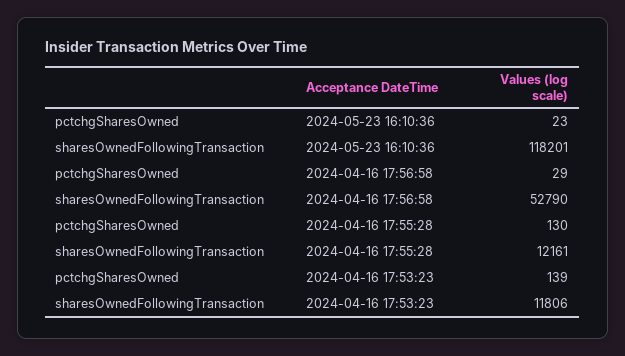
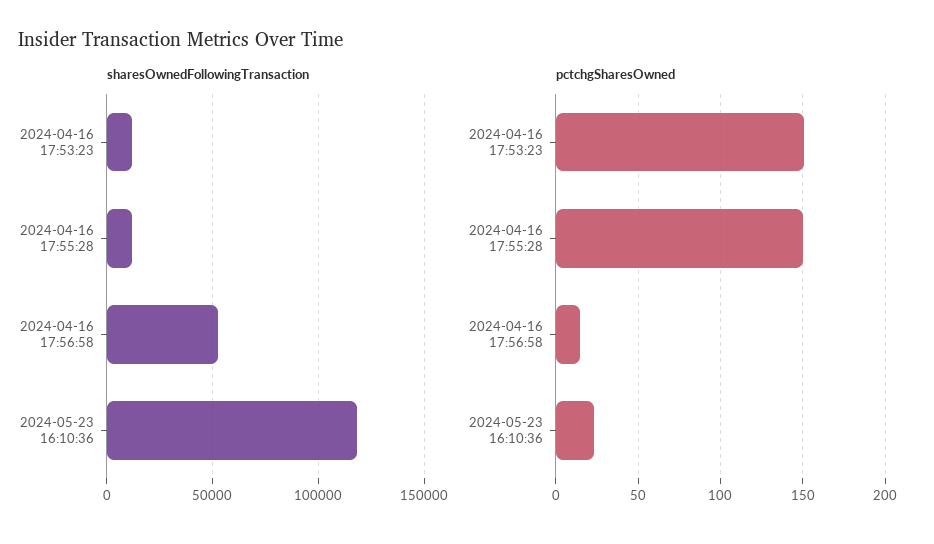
pctchgSharesOwned, 2024-04-16 17:56:58: 29 -> 15
pctchgSharesOwned, 2024-04-16 17:55:28: 130 -> 150
pctchgSharesOwned, 2024-04-16 17:53:23: 139 -> 150

